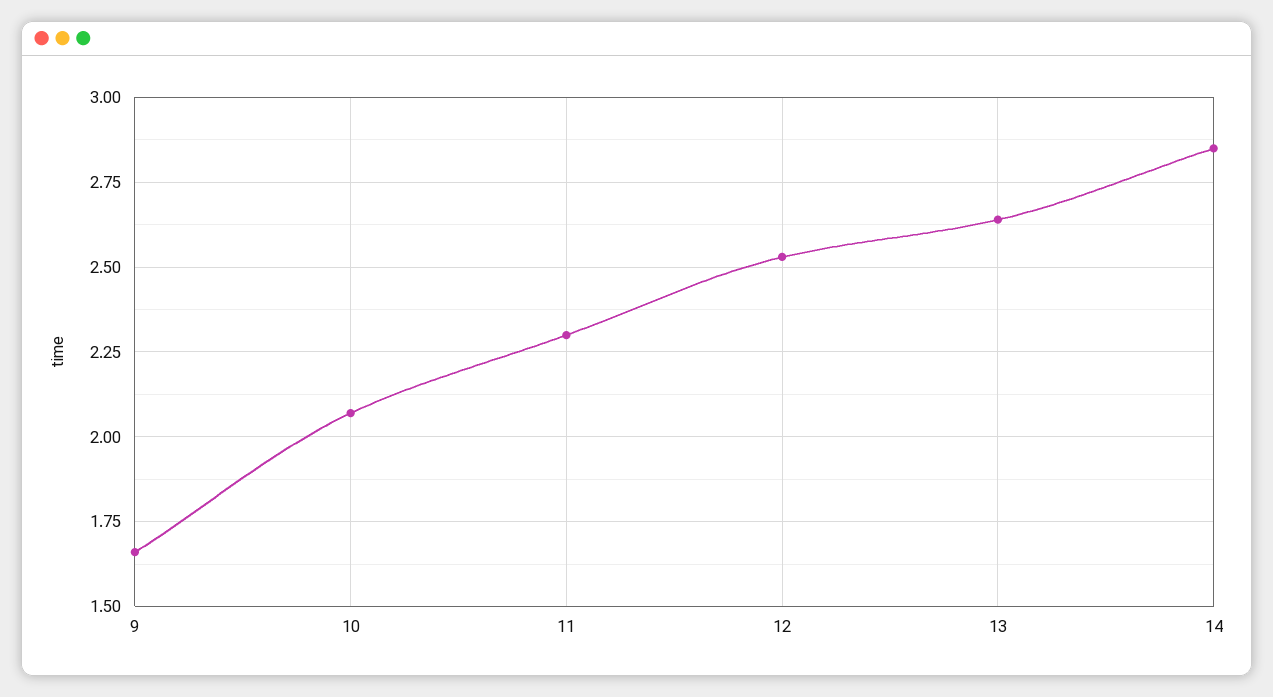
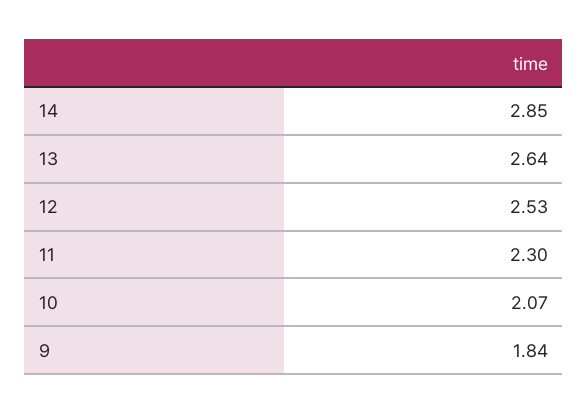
9: 1.65 -> 1.84

